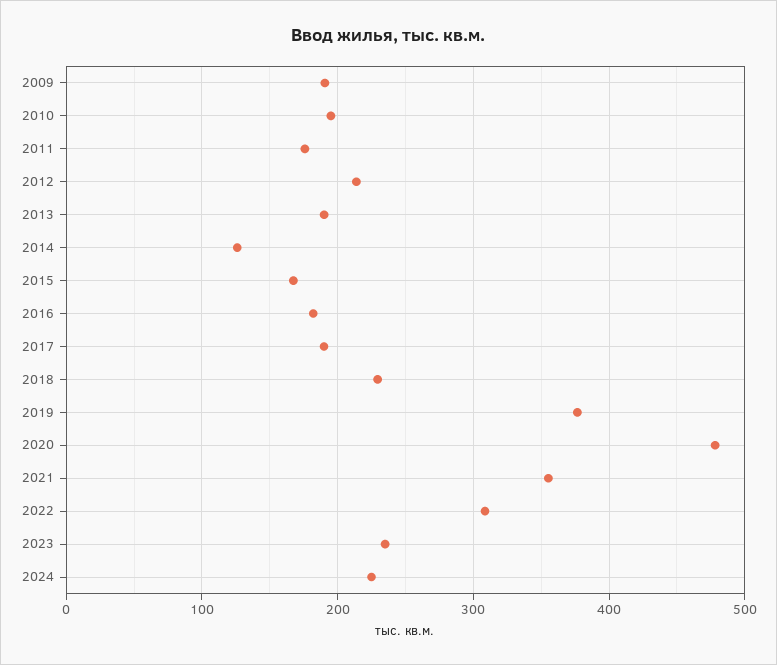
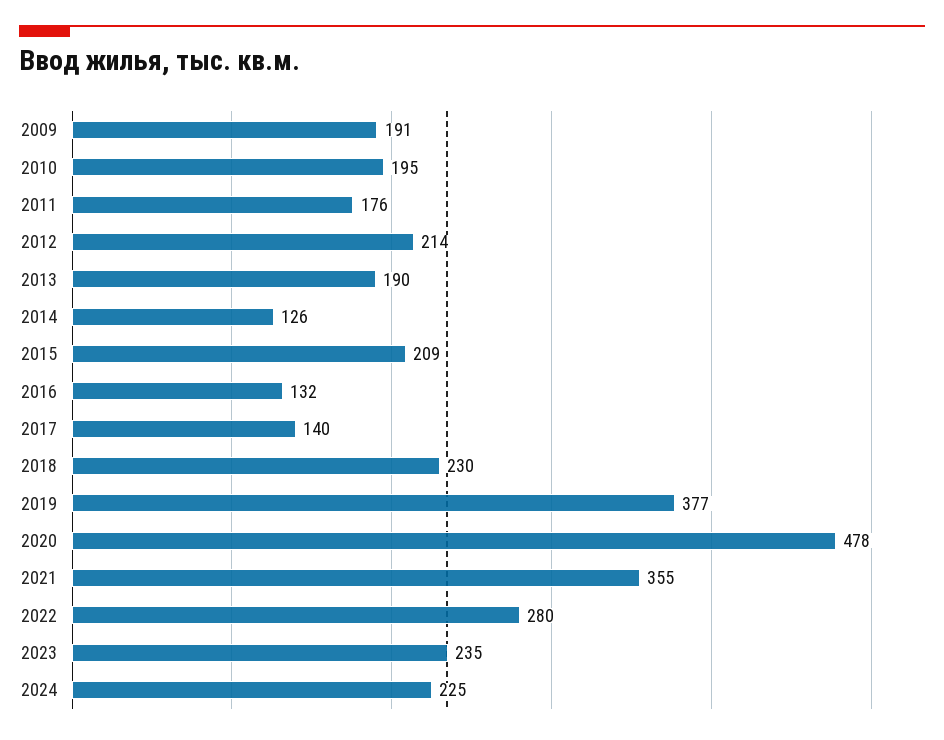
2015: 170 -> 209
2016: 180 -> 132
2017: 190 -> 140
2022: 310 -> 280

